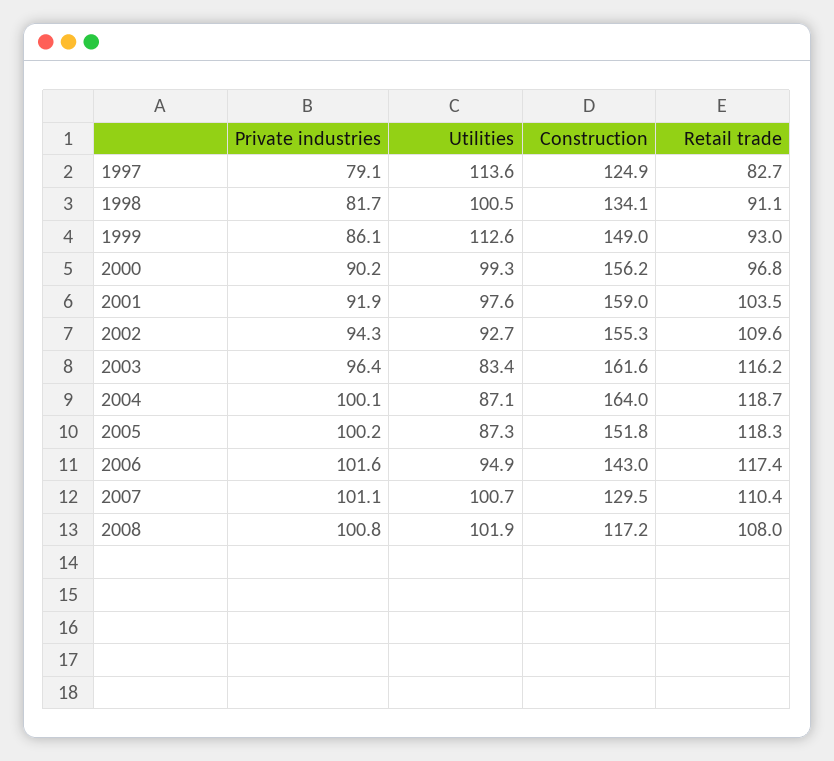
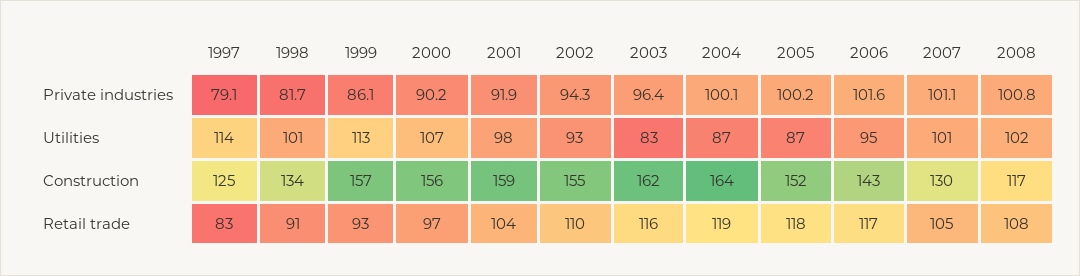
Construction, 1999: 149 -> 157
Utilities, 2000: 99.3 -> 107
Retail trade, 2007: 110.4 -> 105

